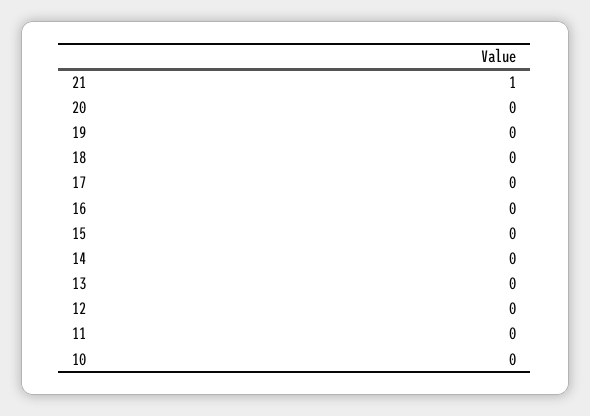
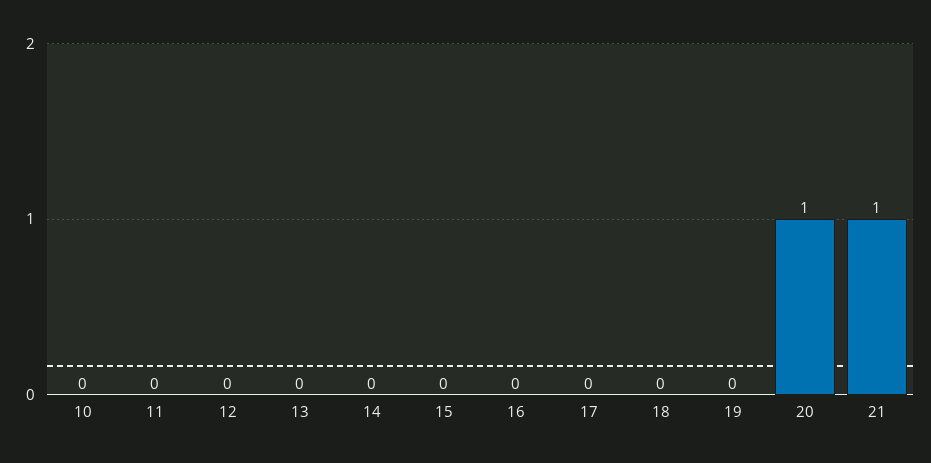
20: 0 -> 1

